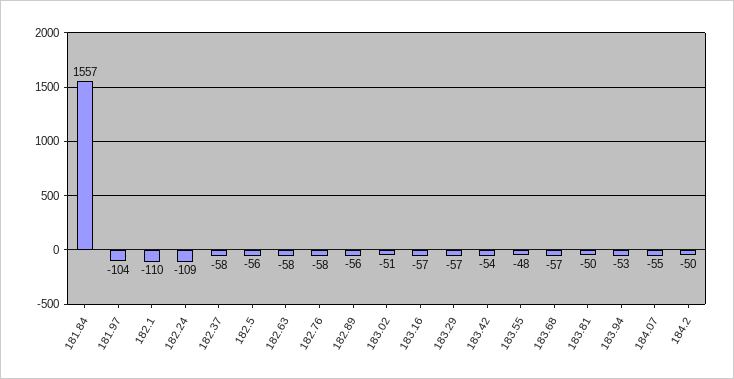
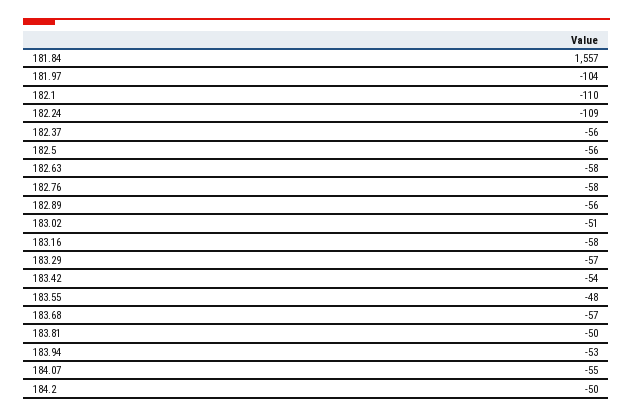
182.37: -58 -> -56
183.16: -57 -> -58

